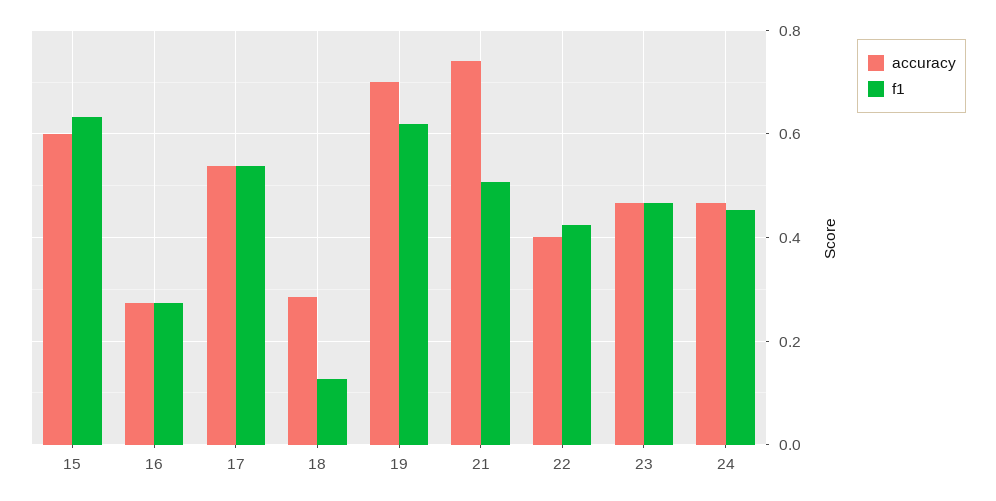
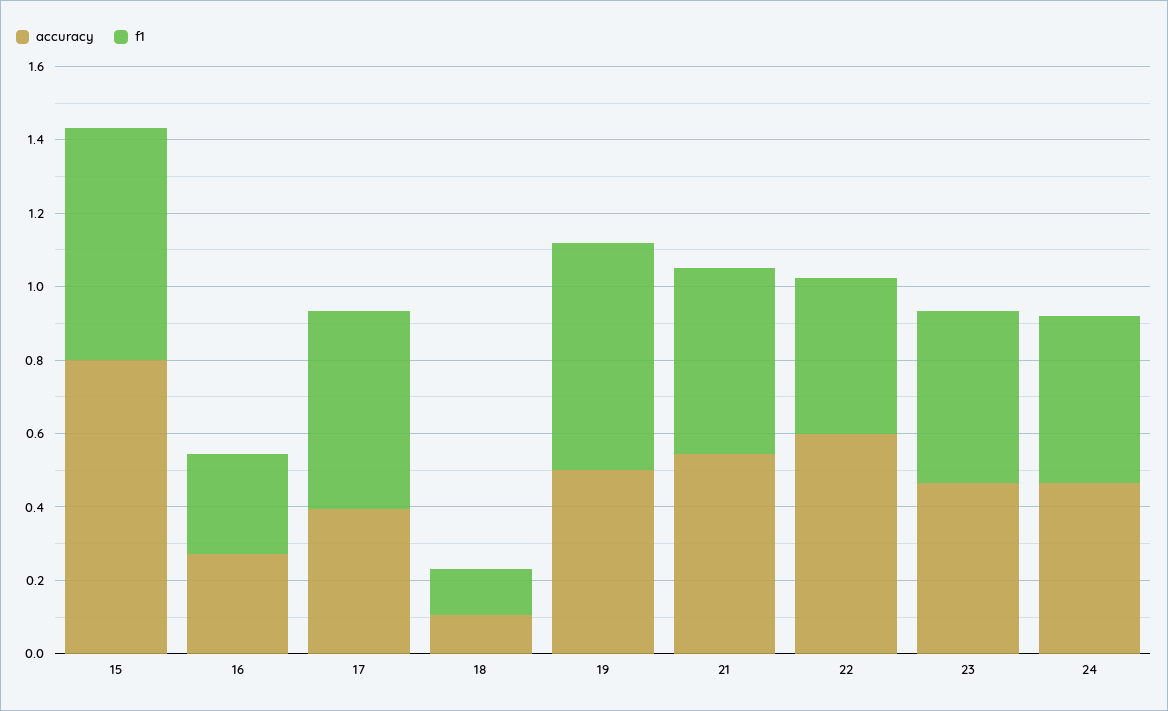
accuracy, 15: 0.6 -> 0.8
accuracy, 17: 0.54 -> 0.4
accuracy, 18: 0.28 -> 0.1
accuracy, 19: 0.7 -> 0.5
accuracy, 21: 0.74 -> 0.55
accuracy, 22: 0.4 -> 0.6

